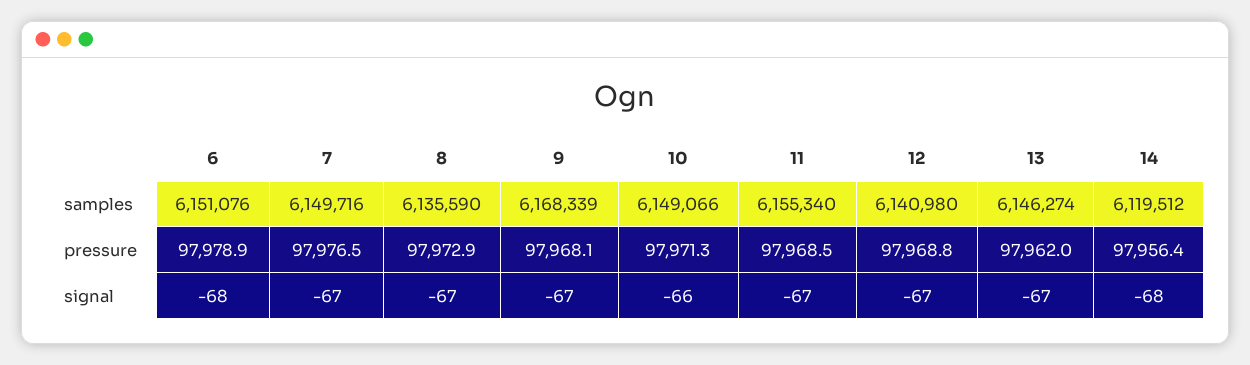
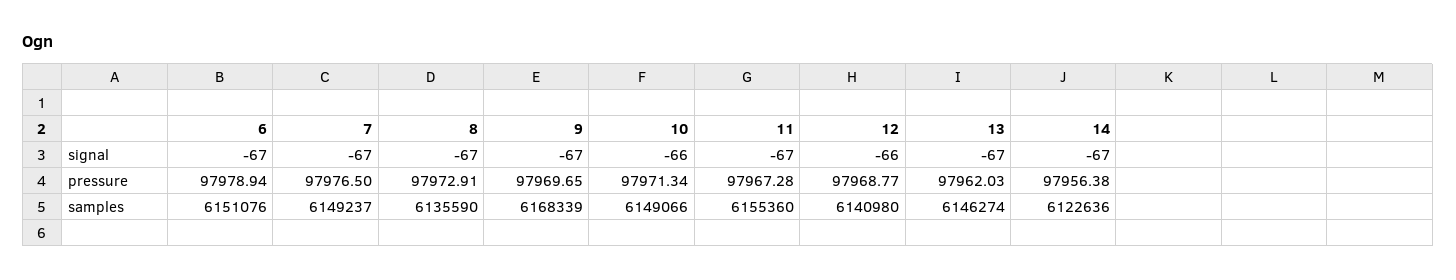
7, samples: 6149716 -> 6149237
11, samples: 6155340 -> 6155360
14, samples: 6119512 -> 6122636
9, pressure: 97968.1 -> 97969.65
11, pressure: 97968.5 -> 97967.28
6, signal: -68 -> -67
12, signal: -67 -> -66
14, signal: -68 -> -67

